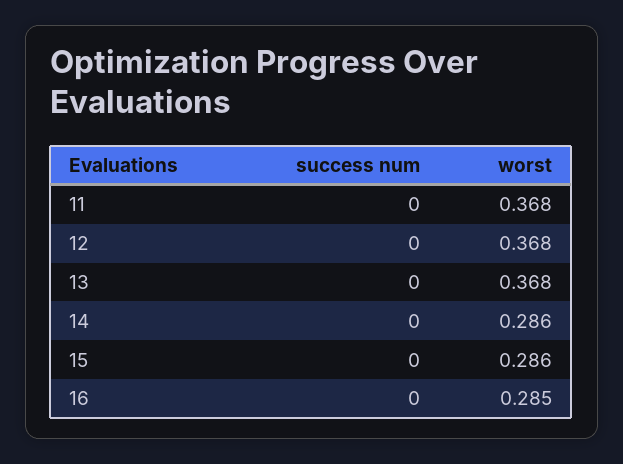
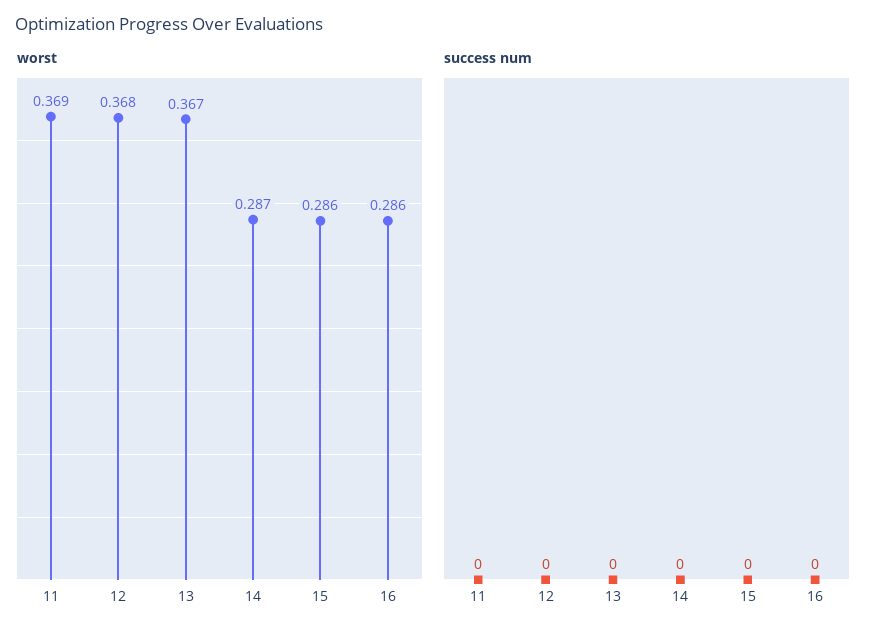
worst, 11: 0.368 -> 0.369
worst, 13: 0.368 -> 0.367
worst, 14: 0.286 -> 0.287
worst, 16: 0.285 -> 0.286

